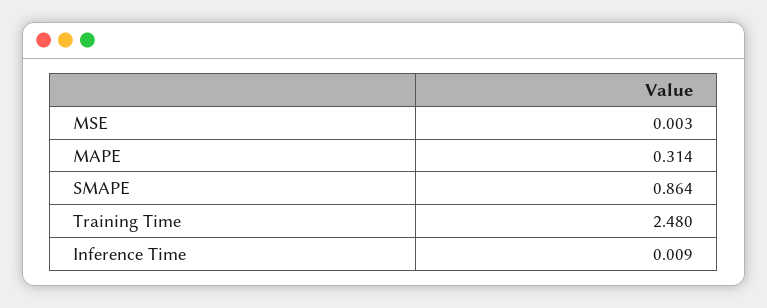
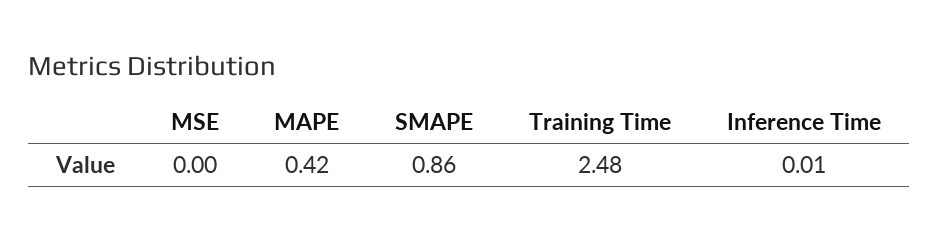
MAPE: 0.314 -> 0.42

